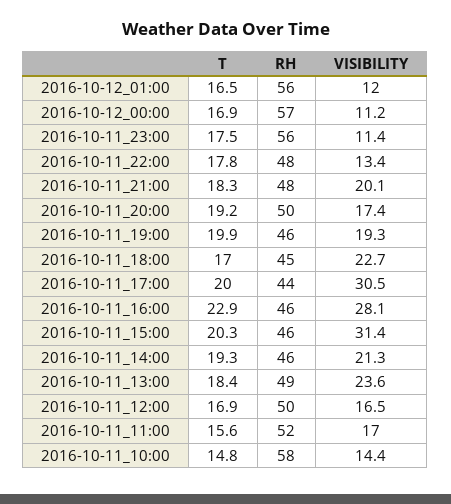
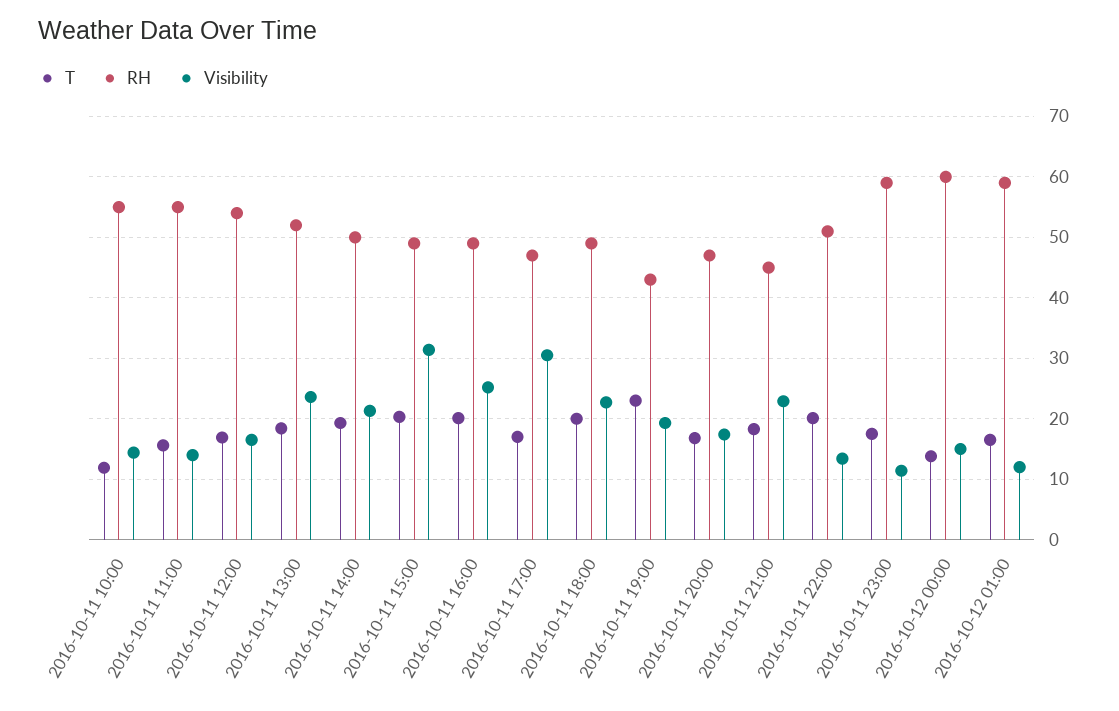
RH, 2016-10-12_01:00: 56 -> 59
T, 2016-10-12_00:00: 16.9 -> 14
RH, 2016-10-12_00:00: 57 -> 60
VISIBILITY, 2016-10-12_00:00: 11.2 -> 15
RH, 2016-10-11_23:00: 56 -> 59
T, 2016-10-11_22:00: 17.8 -> 20
RH, 2016-10-11_22:00: 48 -> 51
RH, 2016-10-11_21:00: 48 -> 45
VISIBILITY, 2016-10-11_21:00: 20.1 -> 23
T, 2016-10-11_20:00: 19.2 -> 17
RH, 2016-10-11_20:00: 50 -> 47
T, 2016-10-11_19:00: 19.9 -> 23
RH, 2016-10-11_19:00: 46 -> 43
T, 2016-10-11_18:00: 17 -> 20
RH, 2016-10-11_18:00: 45 -> 49
T, 2016-10-11_17:00: 20 -> 17
RH, 2016-10-11_17:00: 44 -> 47
T, 2016-10-11_16:00: 22.9 -> 20
RH, 2016-10-11_16:00: 46 -> 49
VISIBILITY, 2016-10-11_16:00: 28.1 -> 25
RH, 2016-10-11_15:00: 46 -> 49
RH, 2016-10-11_14:00: 46 -> 50
RH, 2016-10-11_13:00: 49 -> 52
RH, 2016-10-11_12:00: 50 -> 54
RH, 2016-10-11_11:00: 52 -> 55
VISIBILITY, 2016-10-11_11:00: 17 -> 14
T, 2016-10-11_10:00: 14.8 -> 12
RH, 2016-10-11_10:00: 58 -> 55

